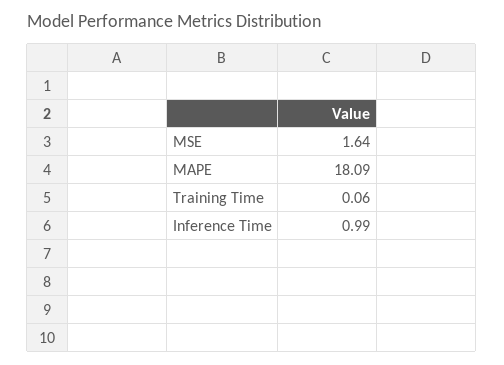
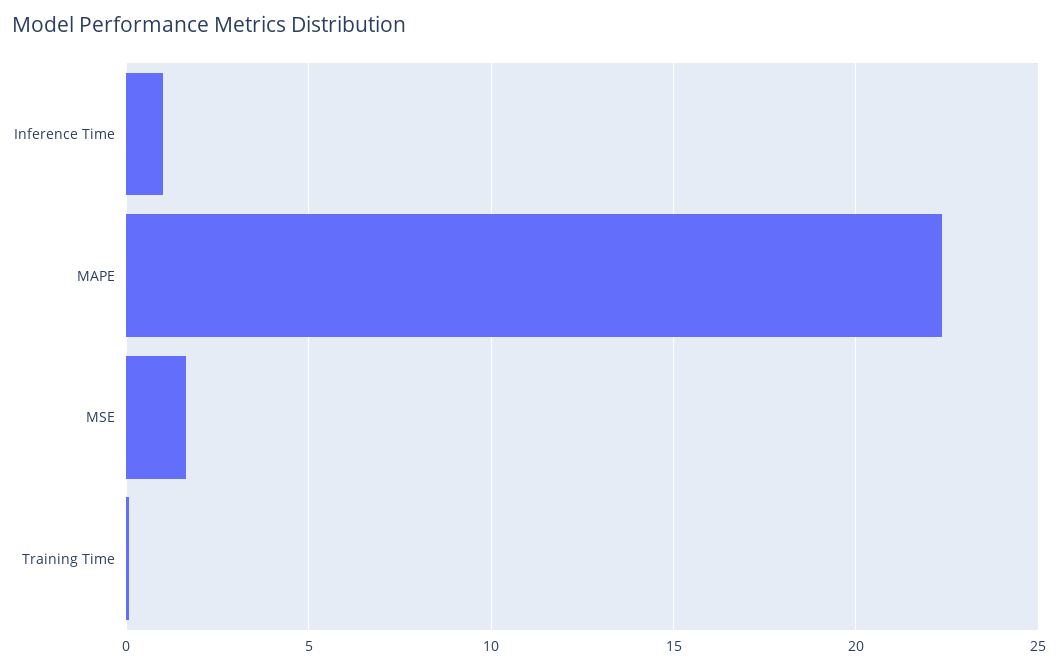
MAPE: 18.09 -> 22.5

